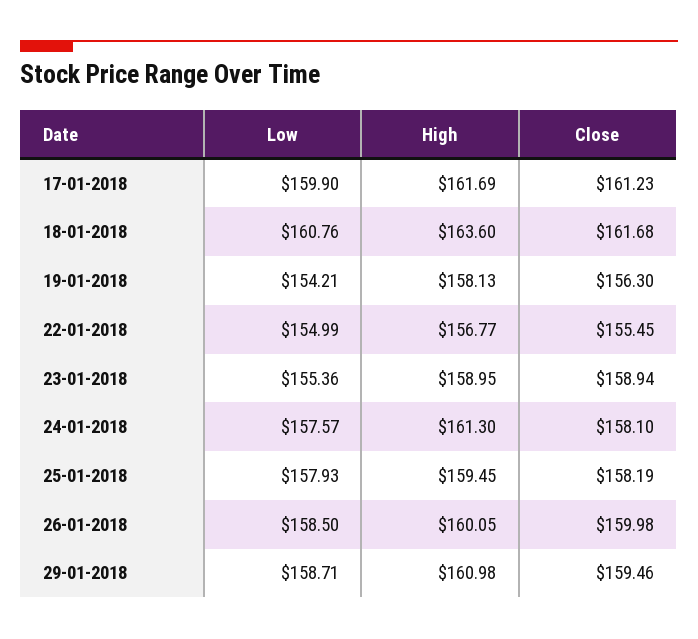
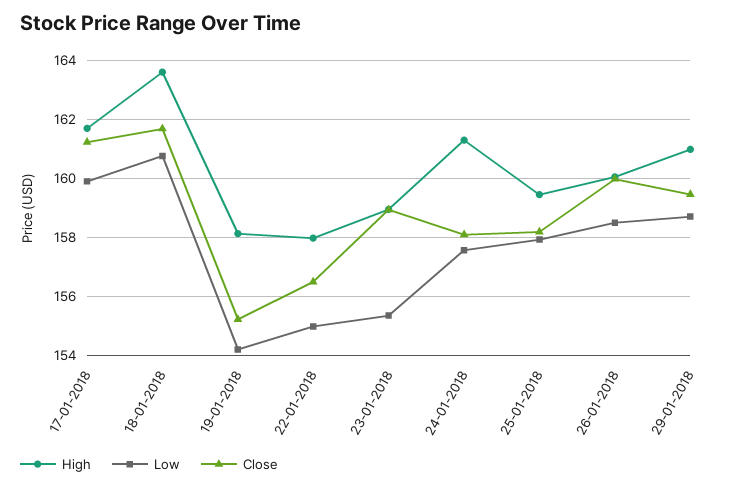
Close, 19-01-2018: 156.3 -> 155.25
High, 22-01-2018: 156.77 -> 158
Close, 22-01-2018: 155.45 -> 156.5

